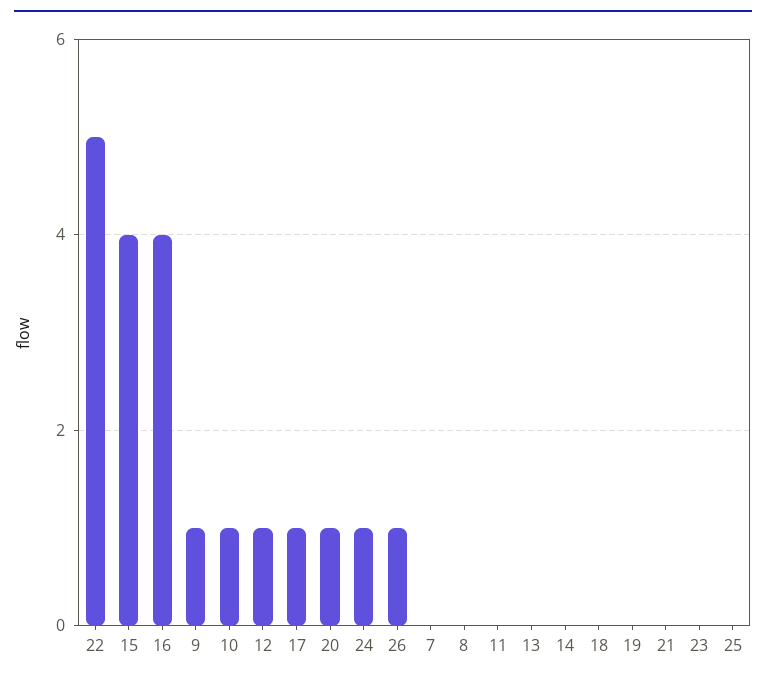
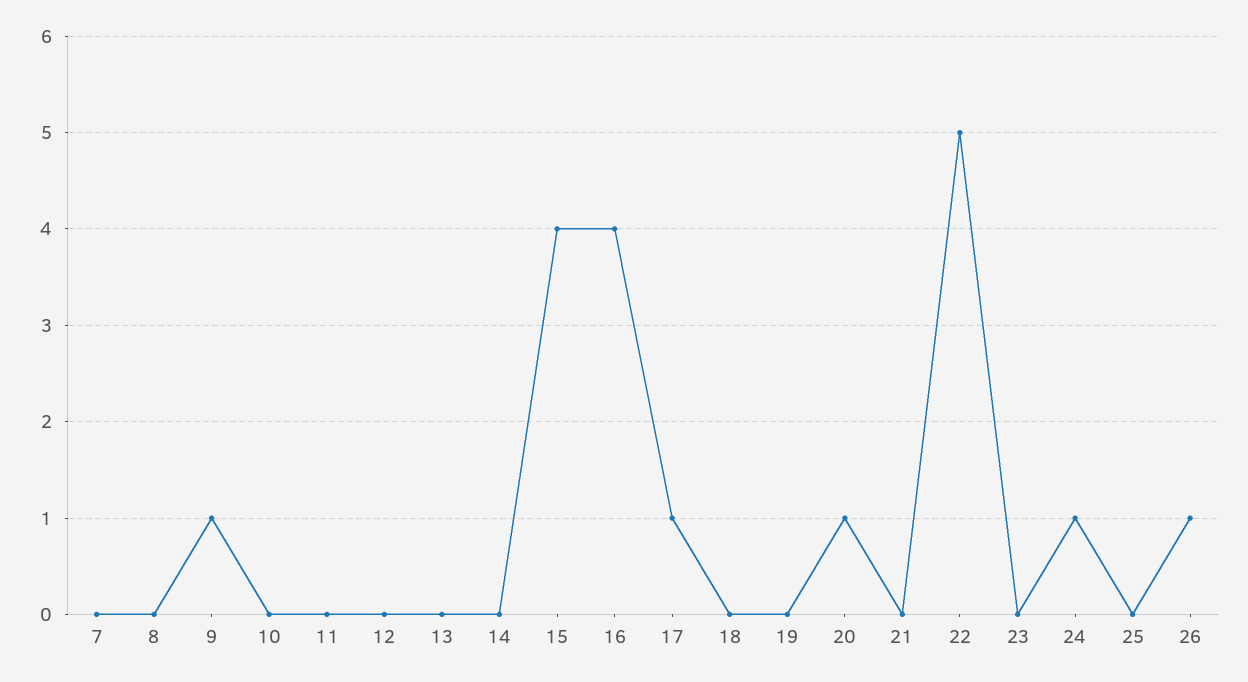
10: 1 -> 0
12: 1 -> 0

